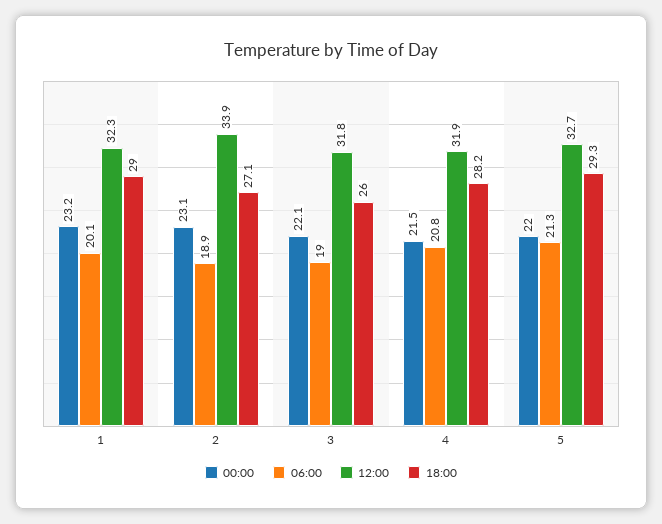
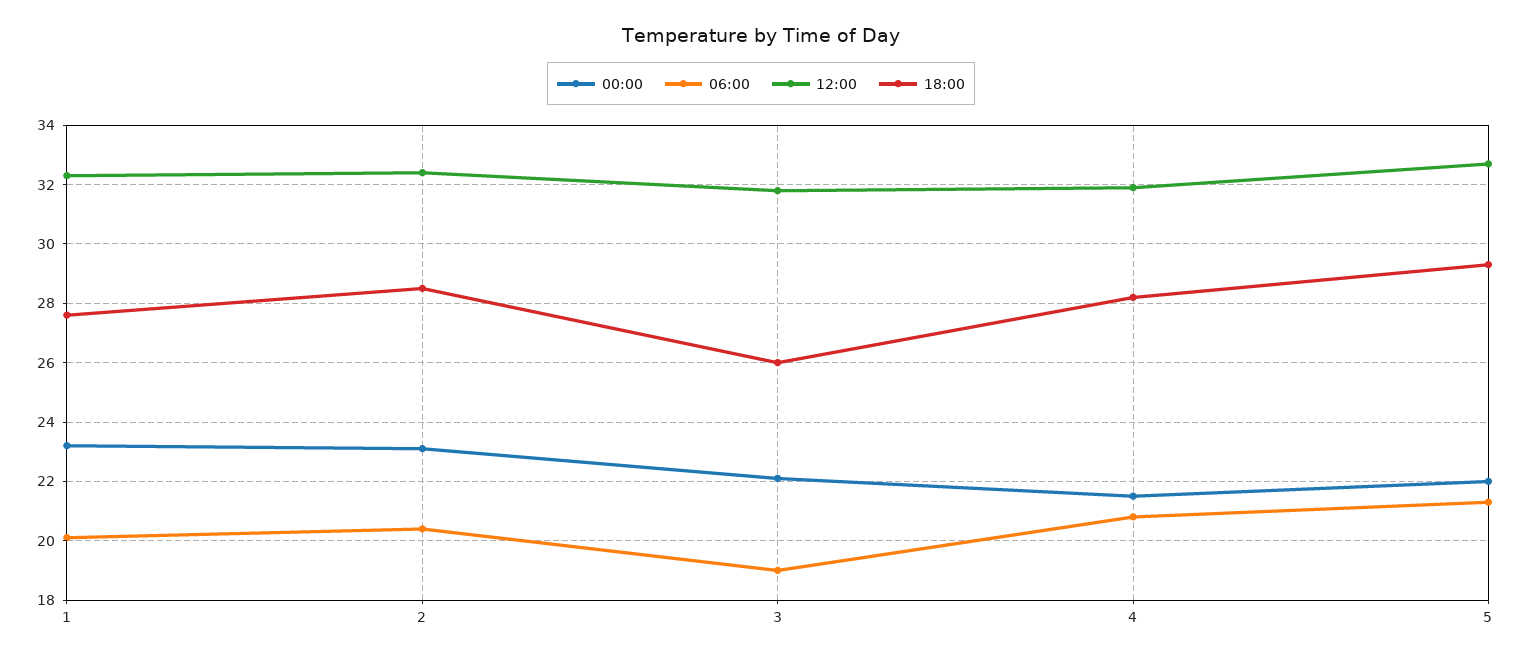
18:00, 1: 29 -> 27.5
06:00, 2: 18.9 -> 20.5
12:00, 2: 33.9 -> 32.5
18:00, 2: 27.1 -> 28.5

